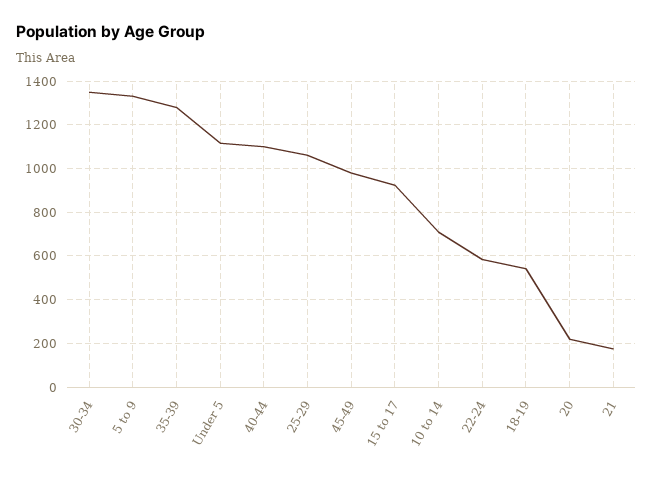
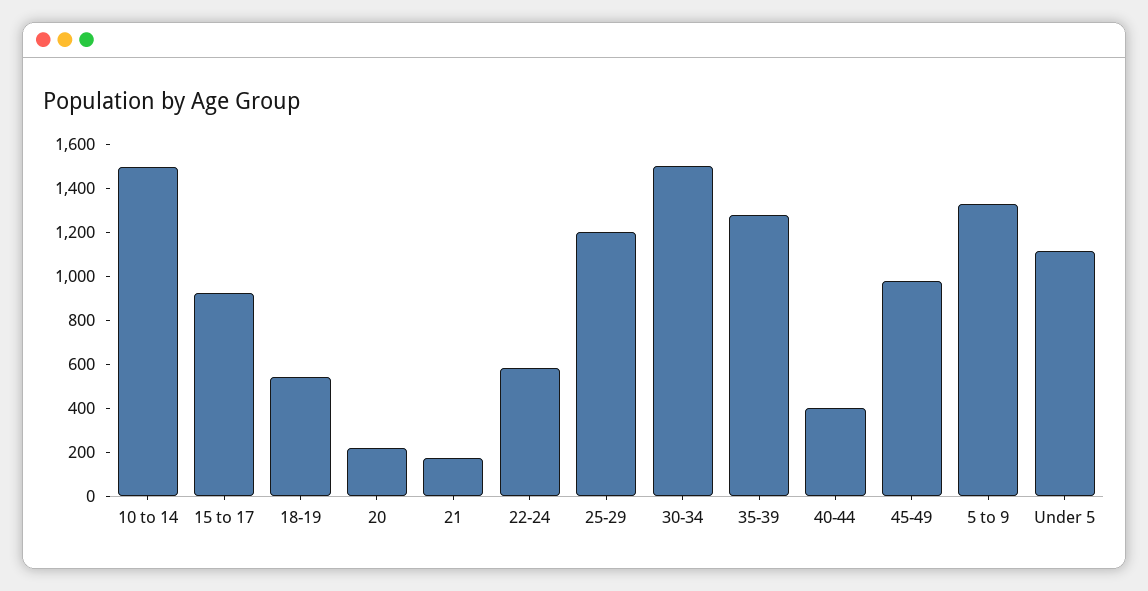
30-34: 1350 -> 1500
40-44: 1100 -> 400
25-29: 1050 -> 1200
10 to 14: 700 -> 1500

